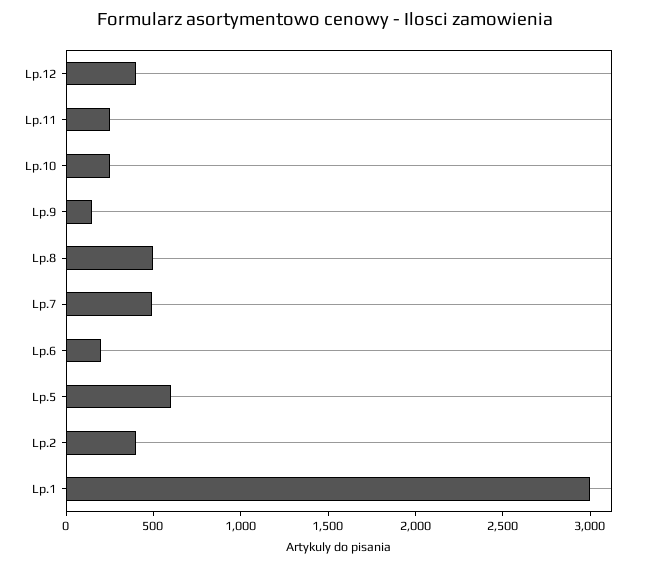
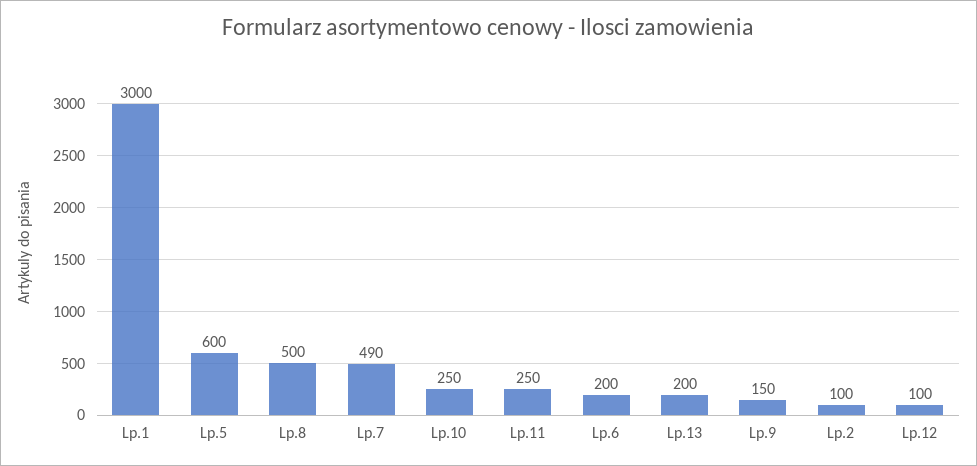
Lp.12: 400 -> 100
Lp.2: 400 -> 100
Lp.13: none -> 200

